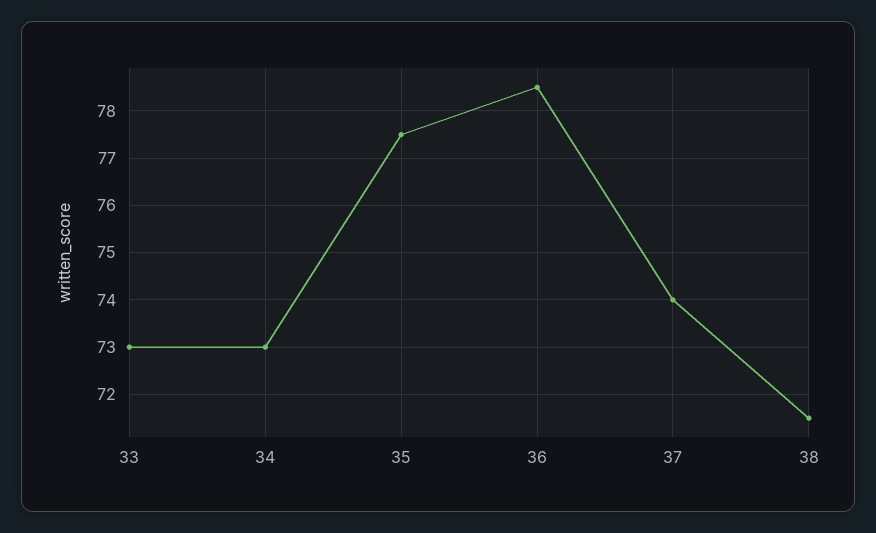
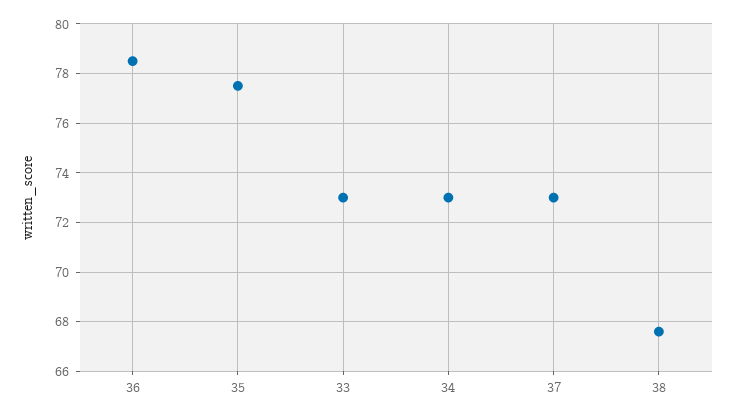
37: 74 -> 73
38: 71.5 -> 67.5

